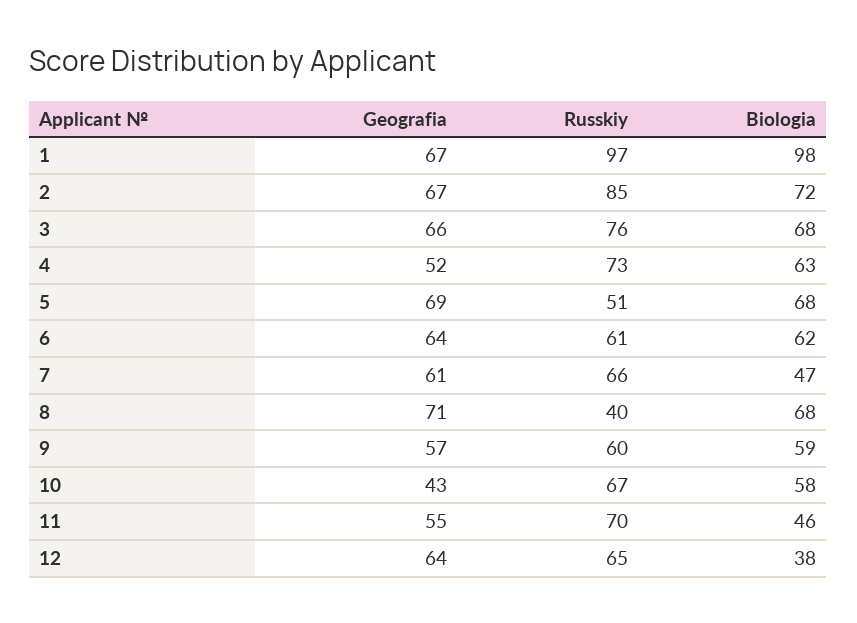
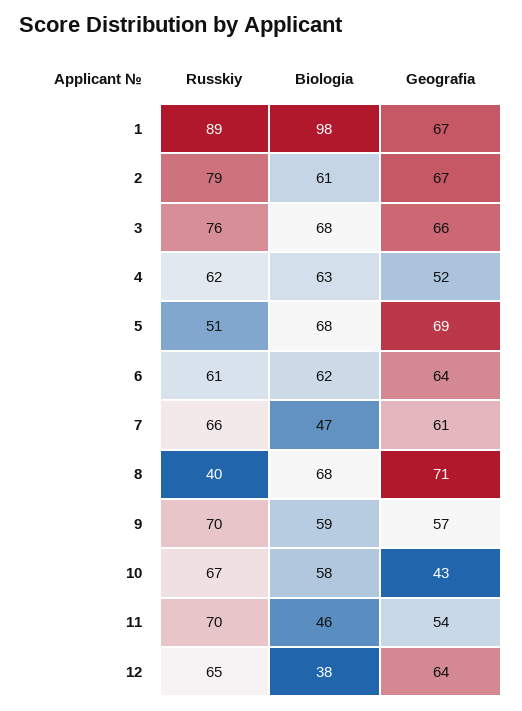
Russkiy, 1: 97 -> 89
Russkiy, 2: 85 -> 79
Biologia, 2: 72 -> 61
Russkiy, 4: 73 -> 62
Russkiy, 9: 60 -> 70
Geografia, 11: 55 -> 54

